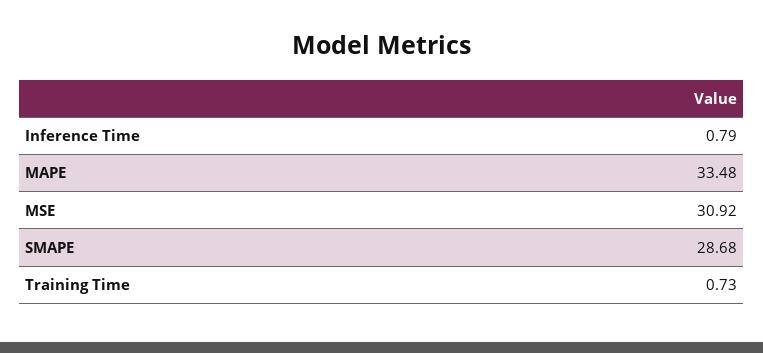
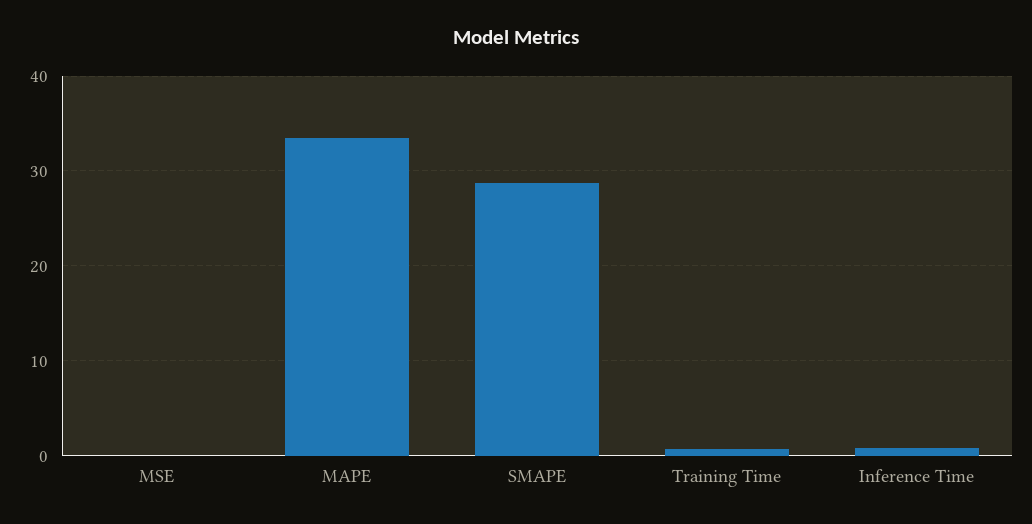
MSE: 30.92 -> 0

